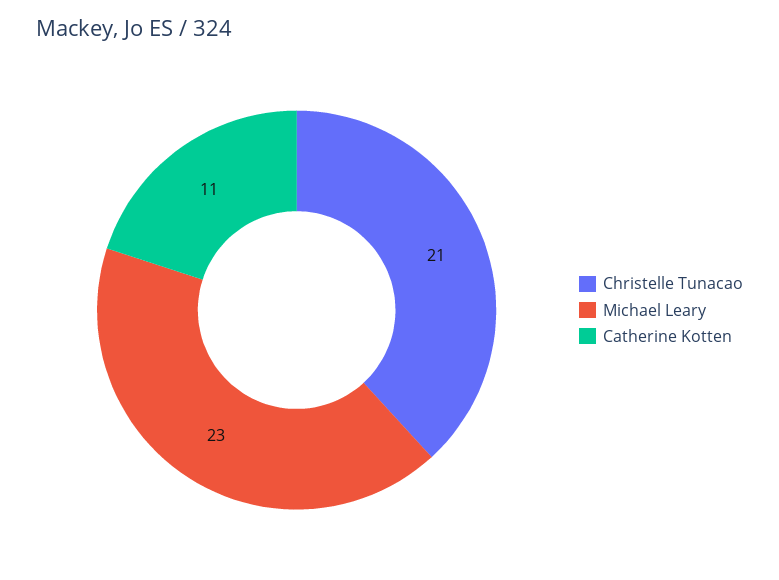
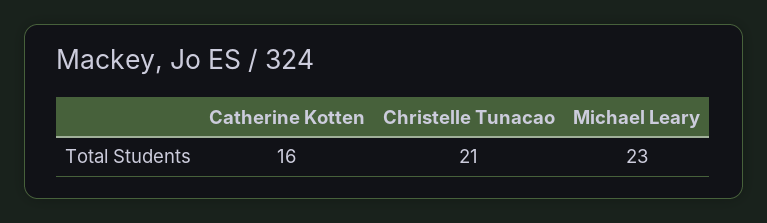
Catherine Kotten: 11 -> 16

